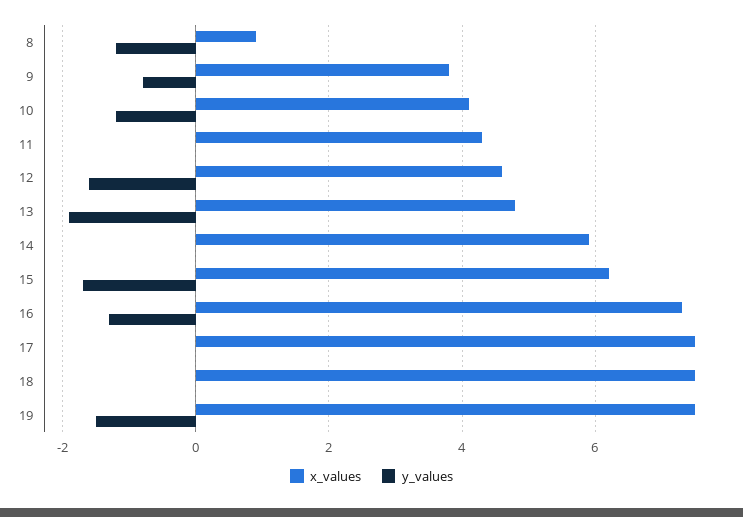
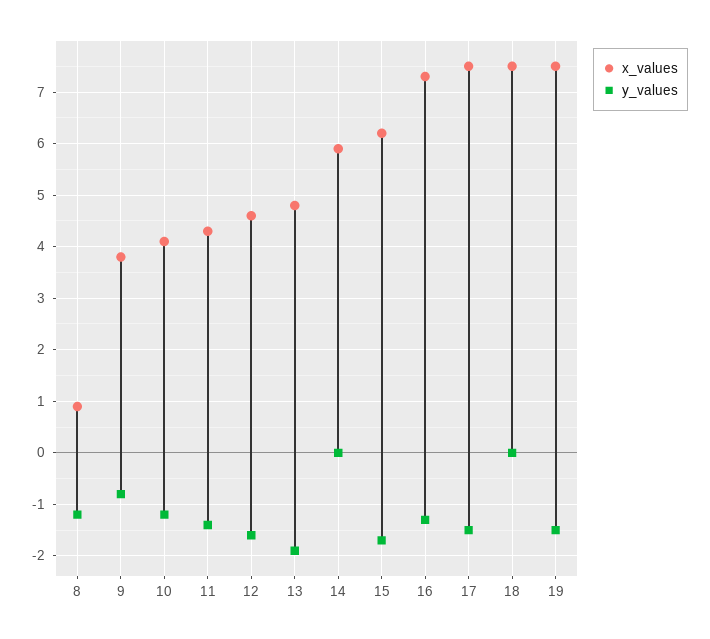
y_values, 11: 0 -> -1.5
y_values, 17: 0 -> -1.5

